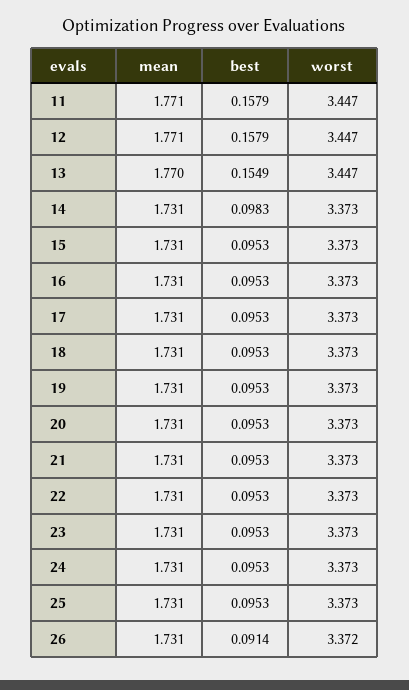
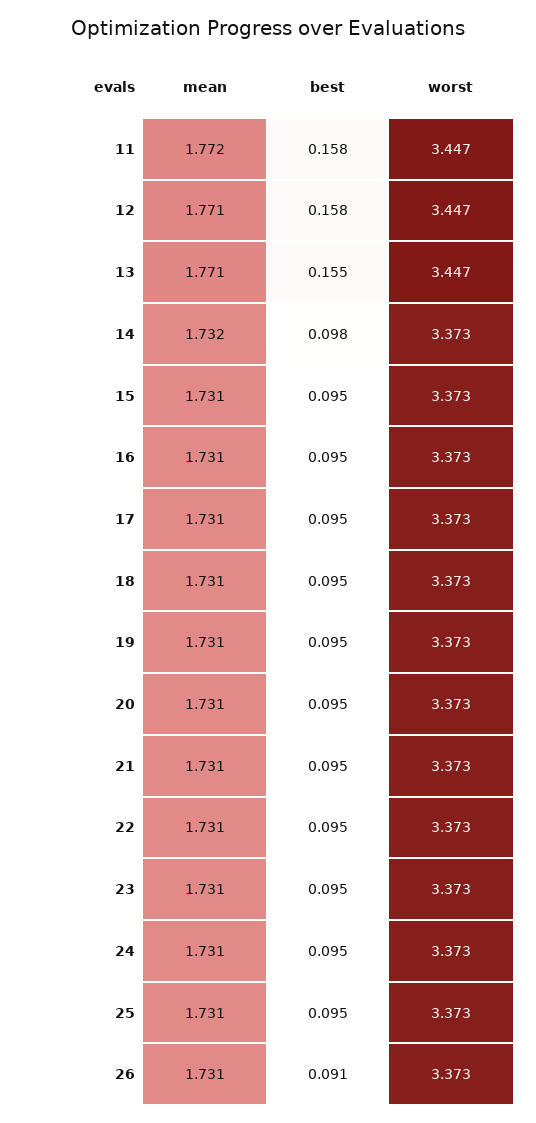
mean, 11: 1.771 -> 1.772
mean, 13: 1.77 -> 1.771
mean, 14: 1.731 -> 1.732
worst, 26: 3.372 -> 3.373

